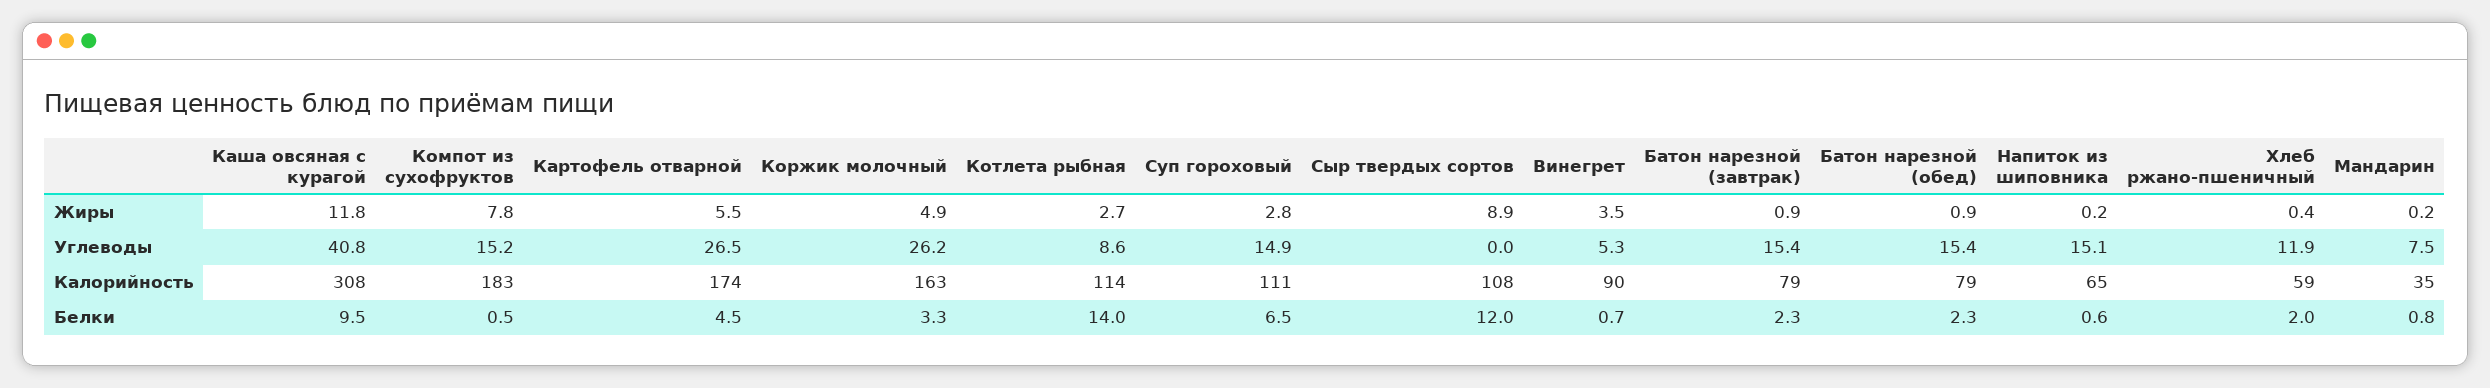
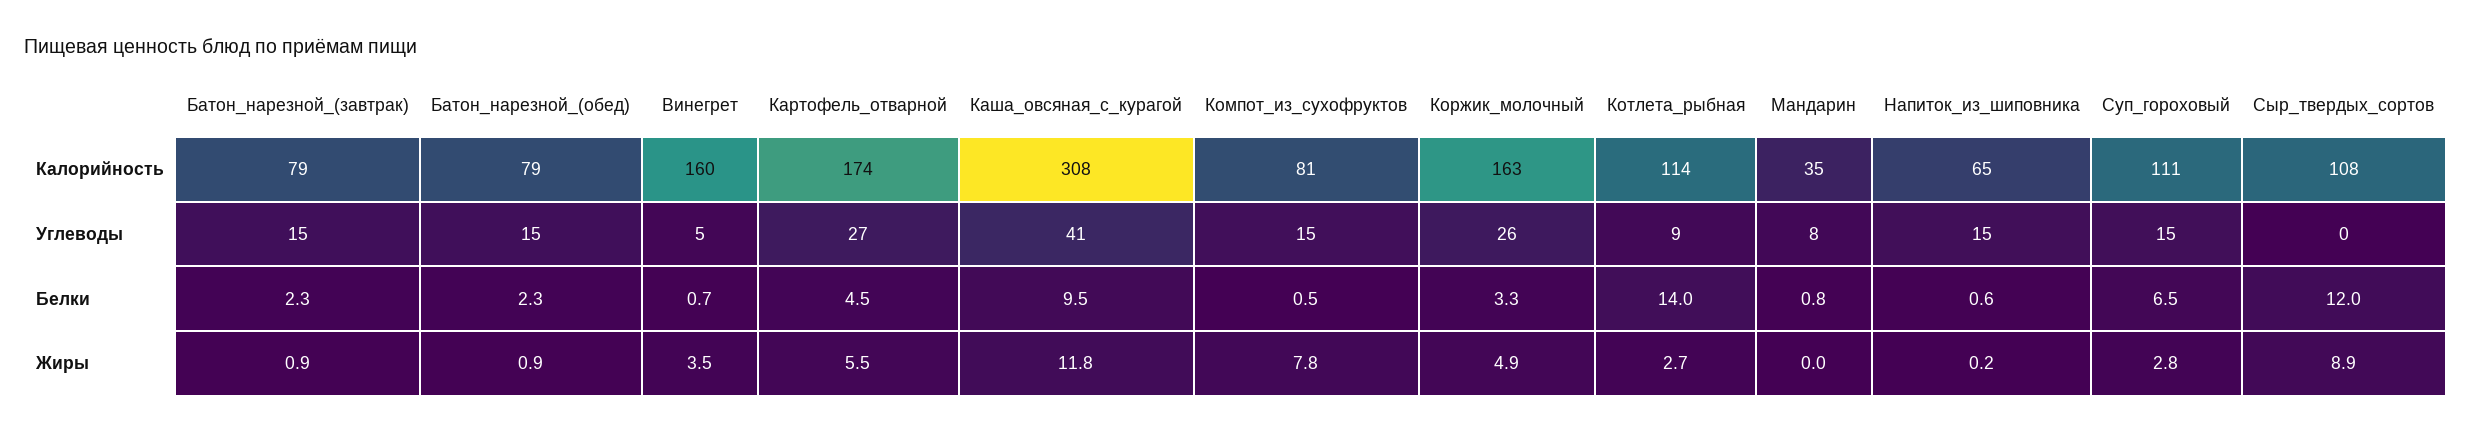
Хлеб ржано-пшеничный, Жиры: 0.4 -> none
Мандарин, Жиры: 0.2 -> 0
Хлеб ржано-пшеничный, Углеводы: 11.9 -> none
Компот из сухофруктов, Калорийность: 183 -> 81
Винегрет, Калорийность: 90 -> 160
Хлеб ржано-пшеничный, Калорийность: 59 -> none
Хлеб ржано-пшеничный, Белки: 2 -> none

